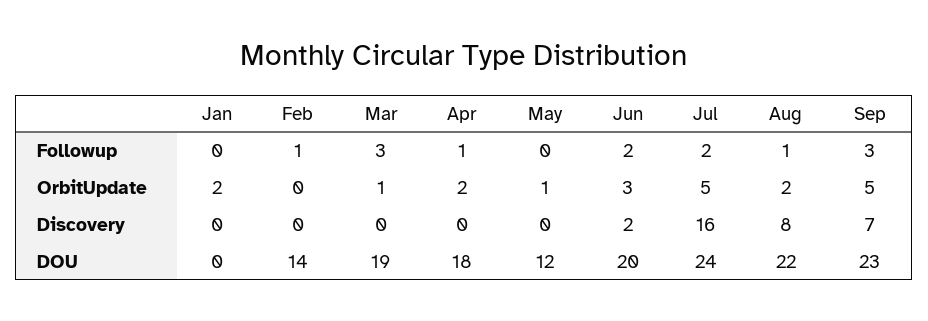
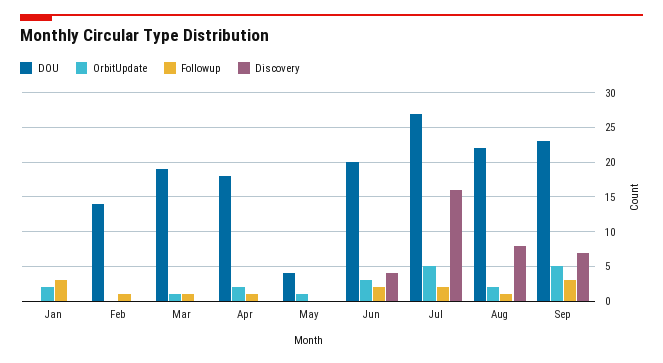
Followup, Jan: 0 -> 3
Followup, Mar: 3 -> 1
Discovery, Jun: 2 -> 4
DOU, May: 12 -> 4
DOU, Jul: 24 -> 27

